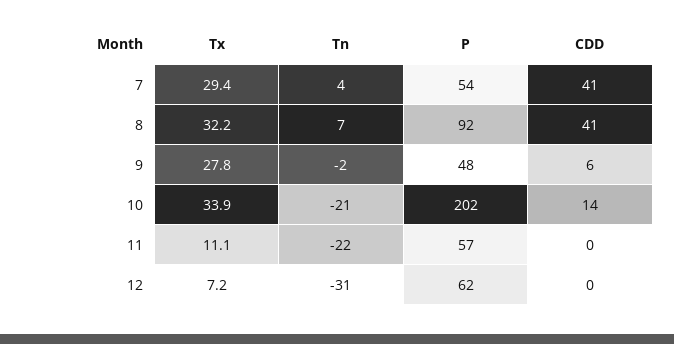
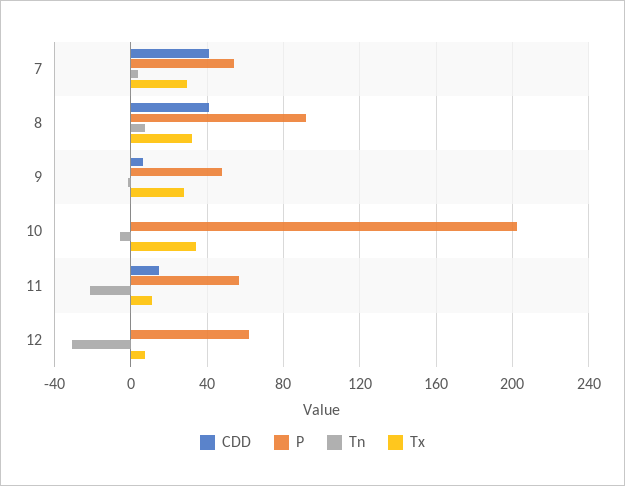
Tn, 10: -21 -> -5
CDD, 10: 14 -> 0
CDD, 11: 0 -> 15

